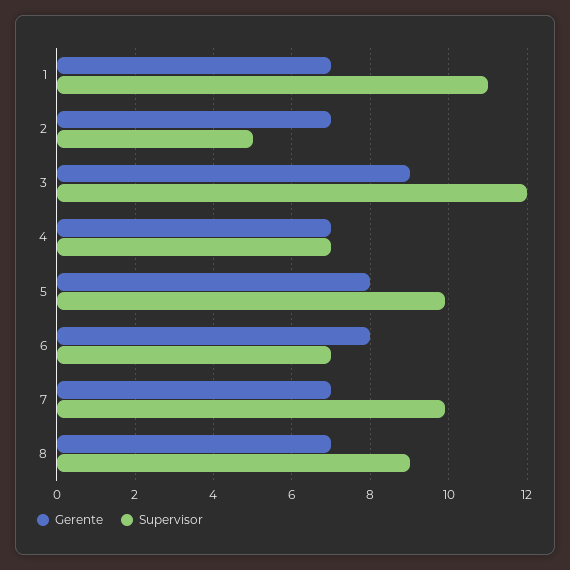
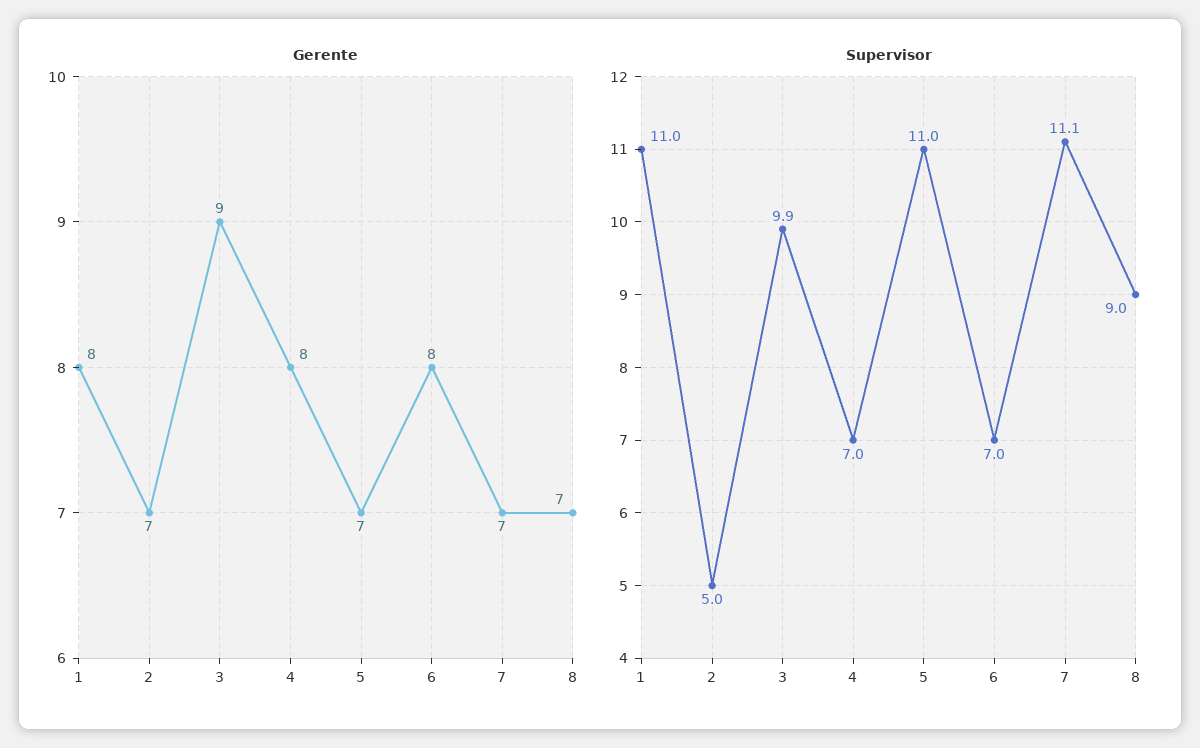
Gerente, 1: 7 -> 8
Supervisor, 3: 12 -> 9.9
Gerente, 4: 7 -> 8
Gerente, 5: 8 -> 7
Supervisor, 5: 10 -> 11
Supervisor, 7: 10 -> 11.1

